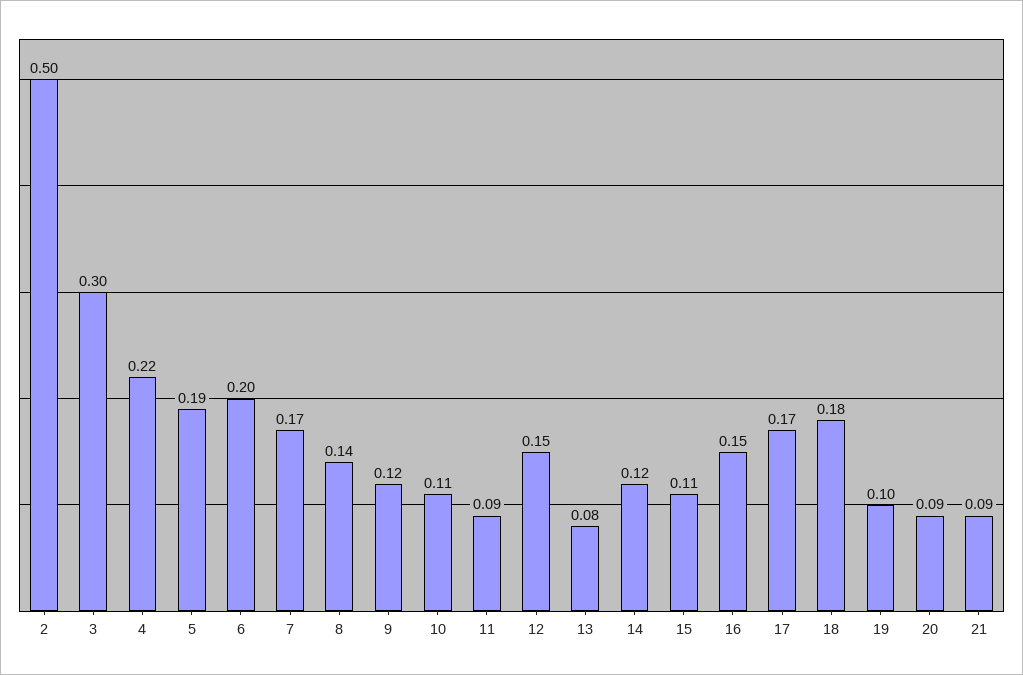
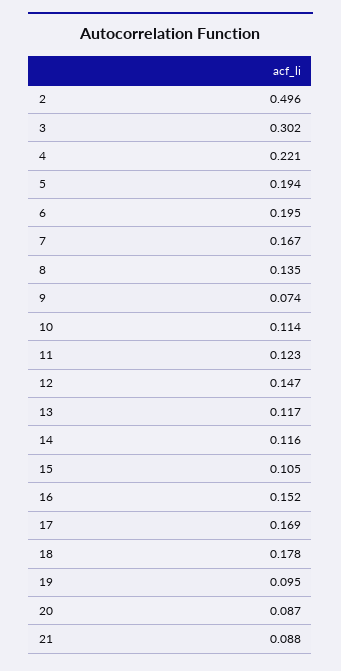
9: 0.12 -> 0.074
11: 0.09 -> 0.123
13: 0.08 -> 0.117

